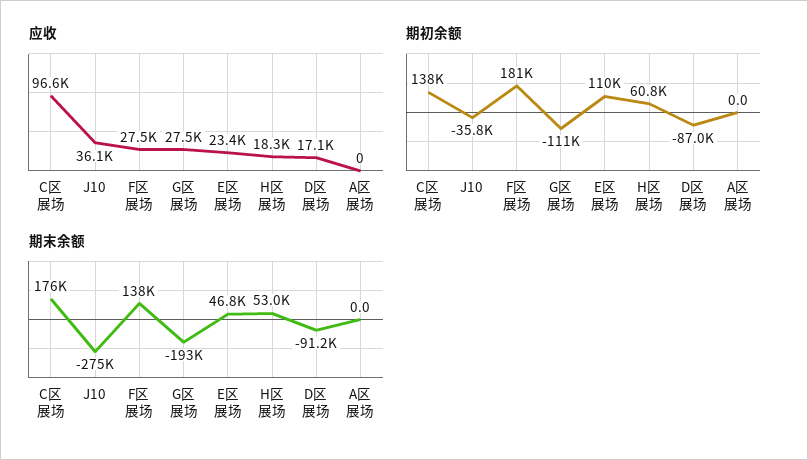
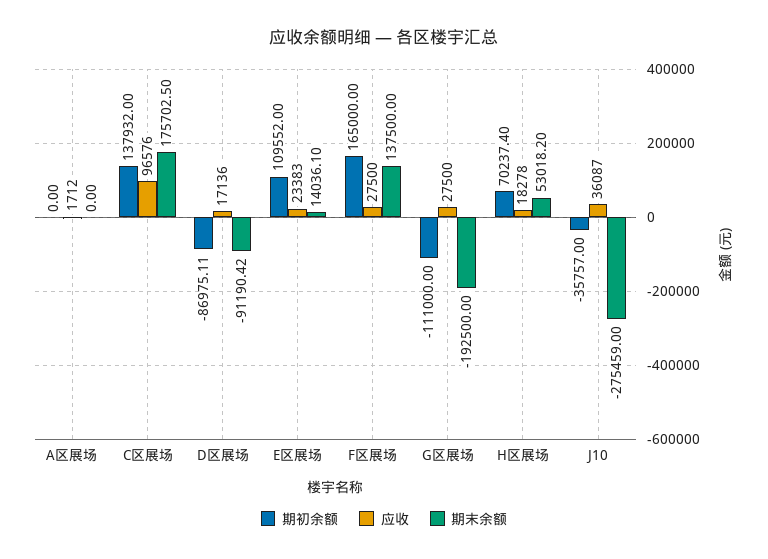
应收, A区展场: 0 -> 1712
期初余额, F区展场: 181000 -> 165000
期初余额, H区展场: 60800 -> 70237.4
期末余额, E区展场: 46800 -> 14036.1

